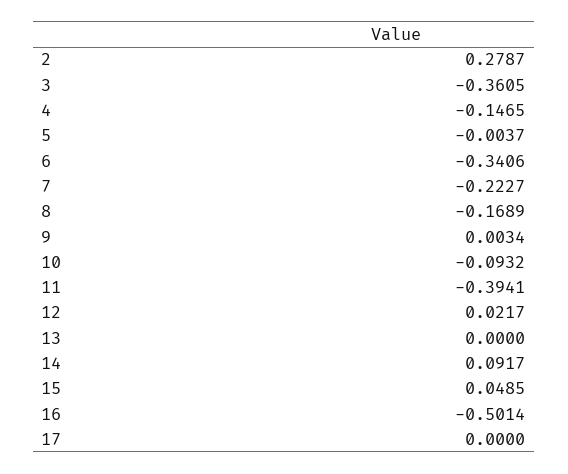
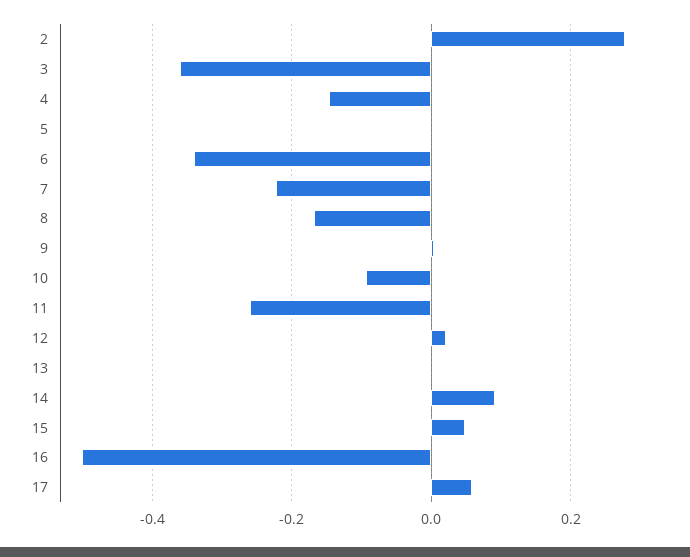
11: -0.3941 -> -0.26
17: 0 -> 0.06

